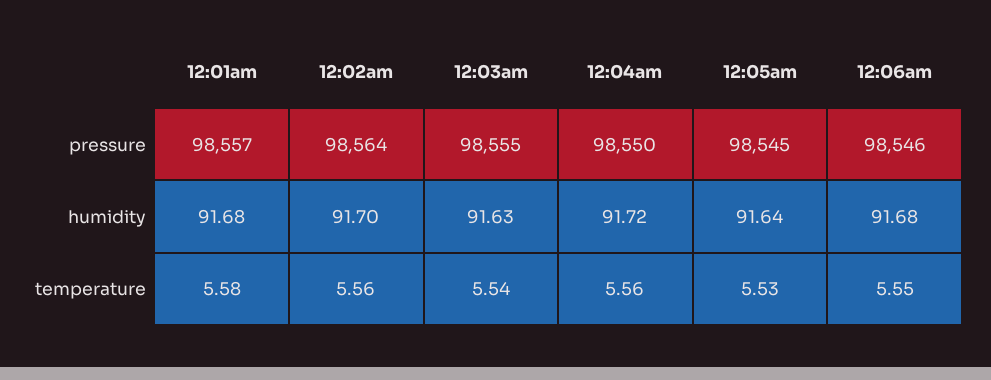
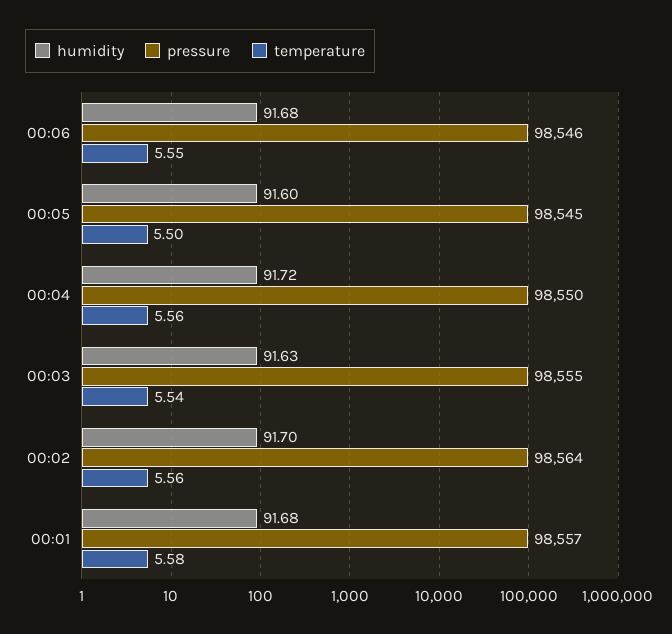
humidity, 12:05am: 91.64 -> 91.6
temperature, 12:05am: 5.53 -> 5.5

